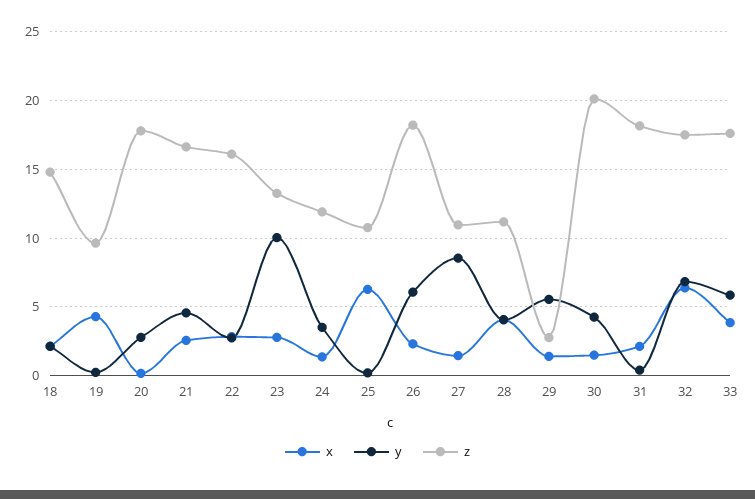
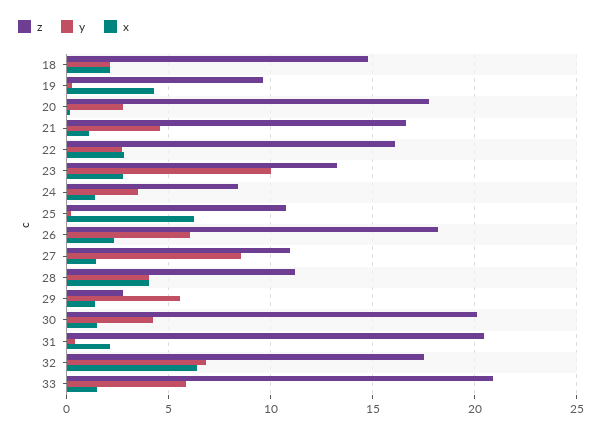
x, 21: 2.5 -> 1
z, 24: 12 -> 8.5
z, 31: 18 -> 20.5
x, 33: 4 -> 1.5
z, 33: 17.5 -> 21

